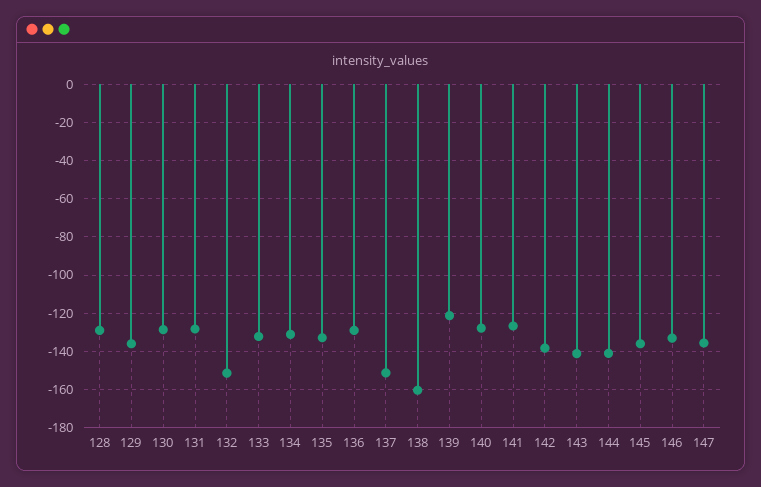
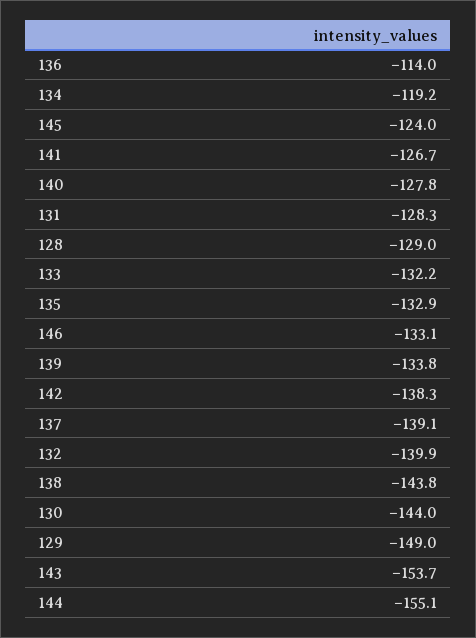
129: -135 -> -149
130: -130 -> -144
132: -150 -> -139.9
134: -130 -> -119.2
136: -130 -> -114
137: -150 -> -139.1
138: -160 -> -143.8
139: -120 -> -133.8
143: -140 -> -153.7
144: -140 -> -155.1
145: -135 -> -124
147: -135 -> none

